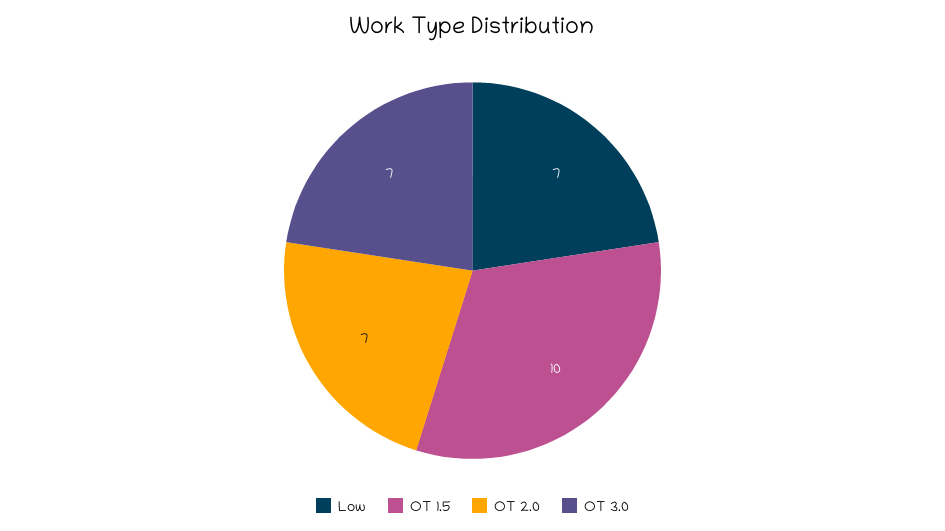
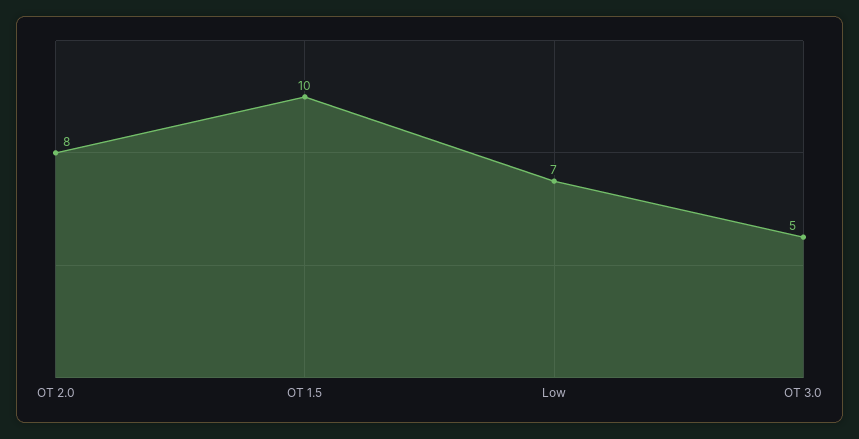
OT 2.0: 7 -> 8
OT 3.0: 7 -> 5

